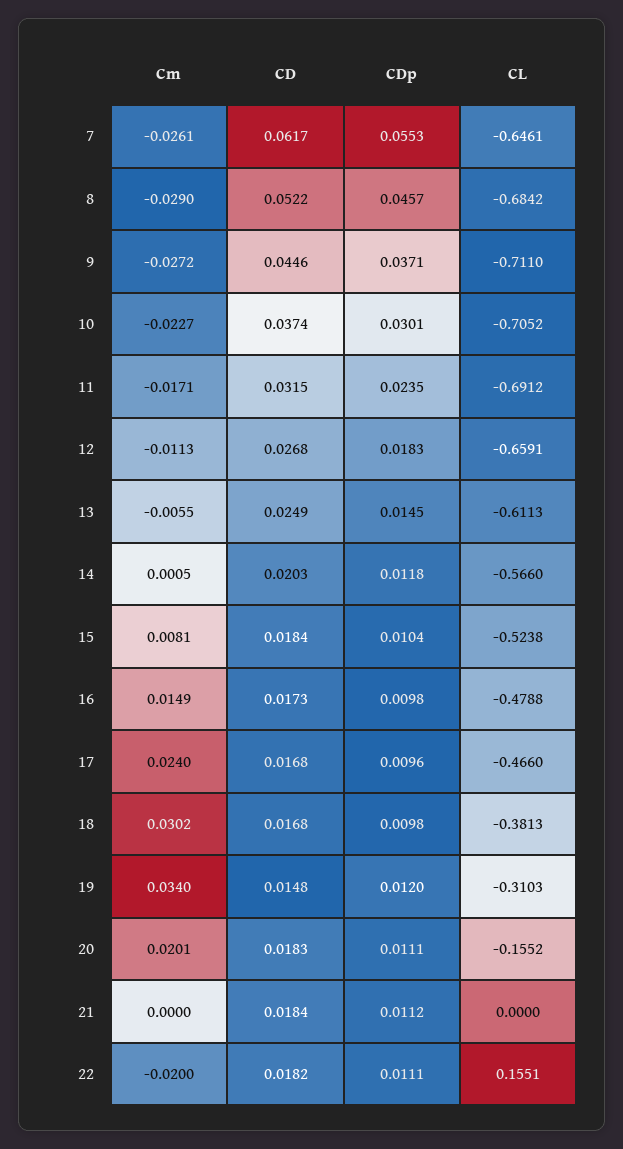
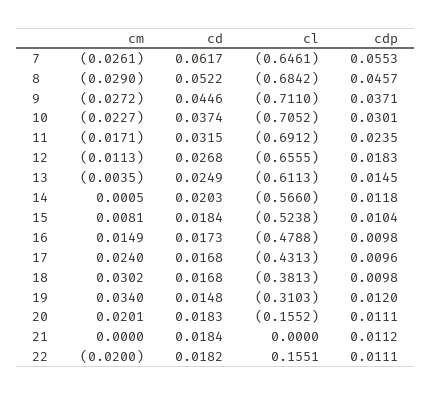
CL, 12: -0.6591 -> -0.6555
Cm, 13: -0.0055 -> -0.0035
CL, 17: -0.466 -> -0.4313

